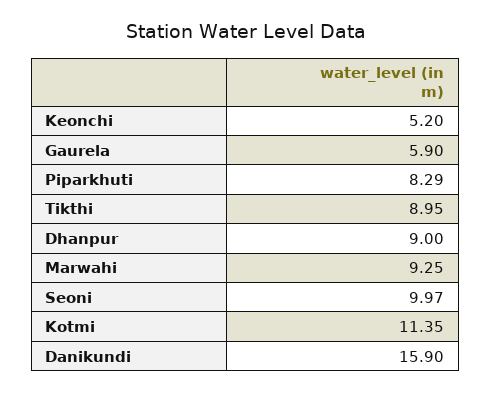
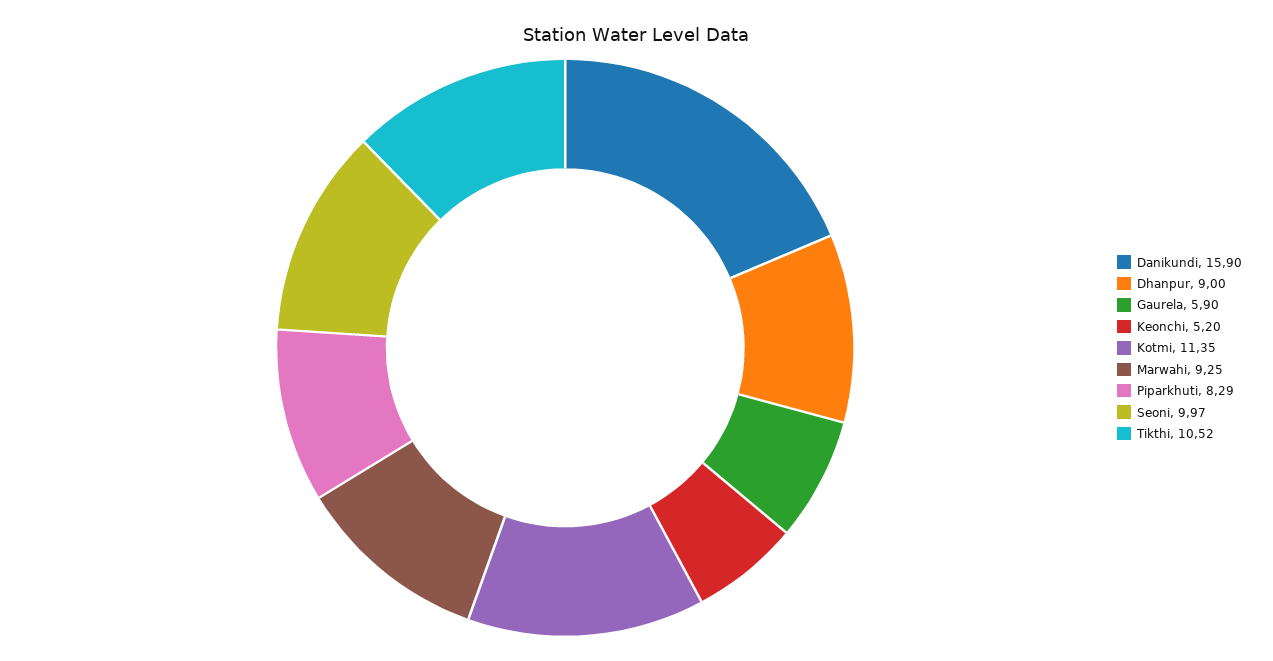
Tikthi: 8.95 -> 10.52

